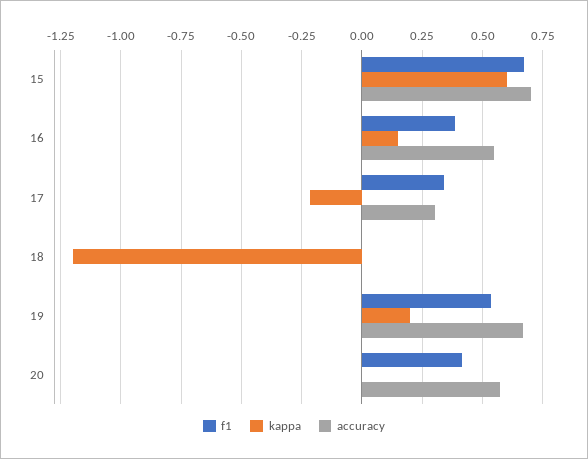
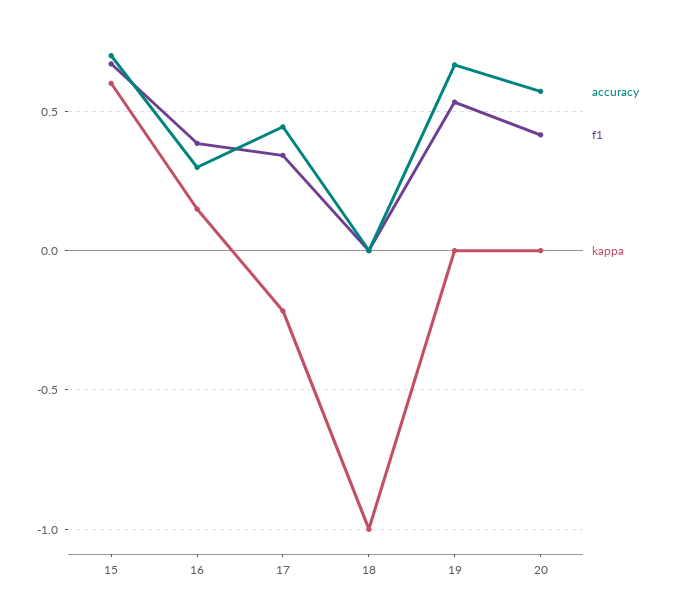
accuracy, 16: 0.55 -> 0.3
accuracy, 17: 0.3 -> 0.45
kappa, 18: -1.2 -> -1
kappa, 19: 0.2 -> 0

